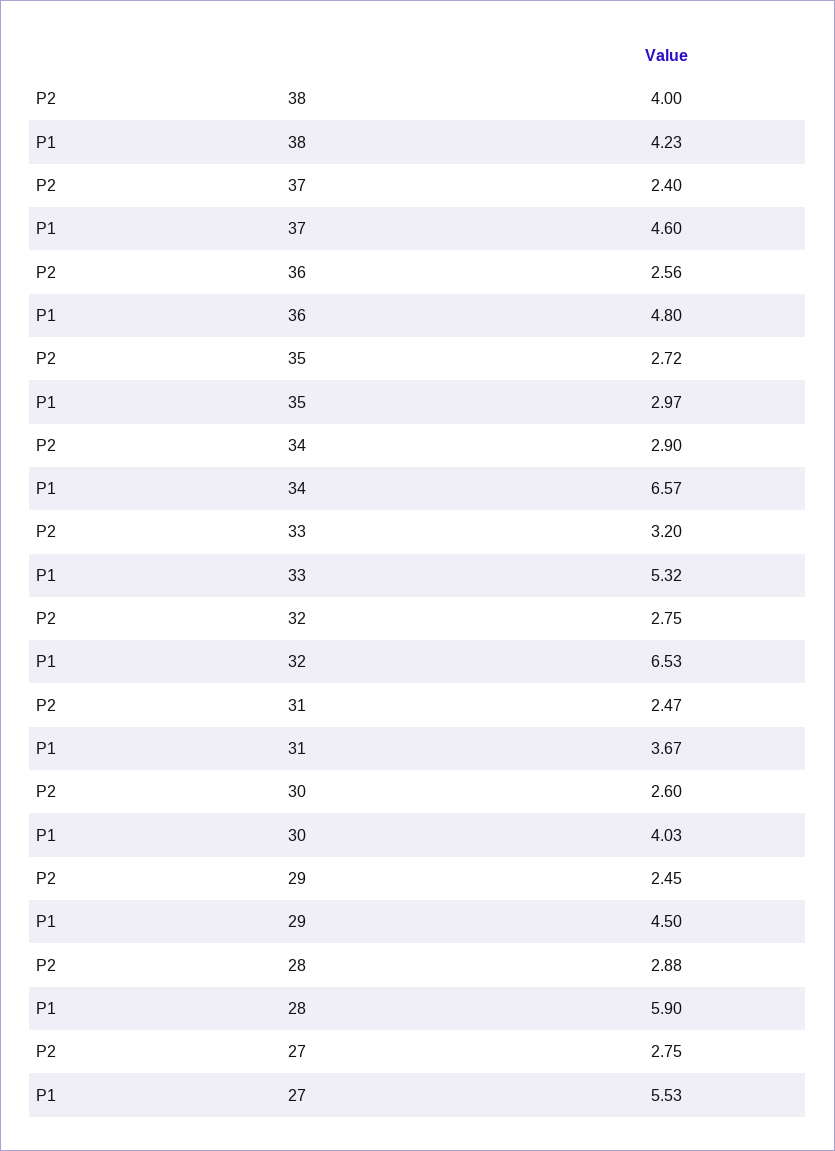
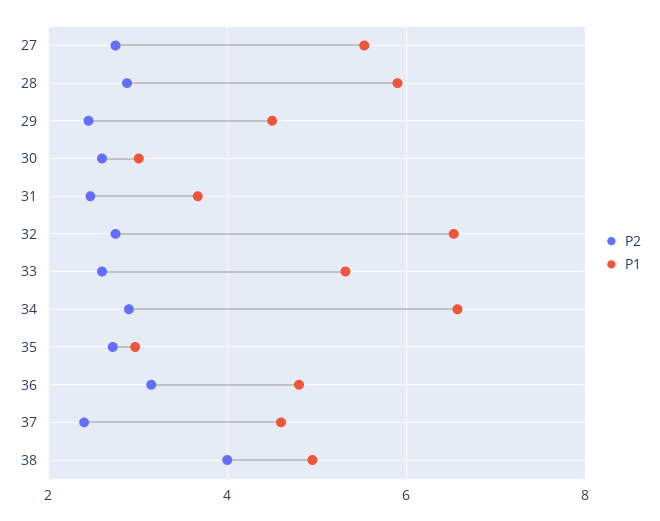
P1, 38: 4.23 -> 5
P2, 36: 2.56 -> 3.2
P2, 33: 3.2 -> 2.6
P1, 30: 4.03 -> 3

